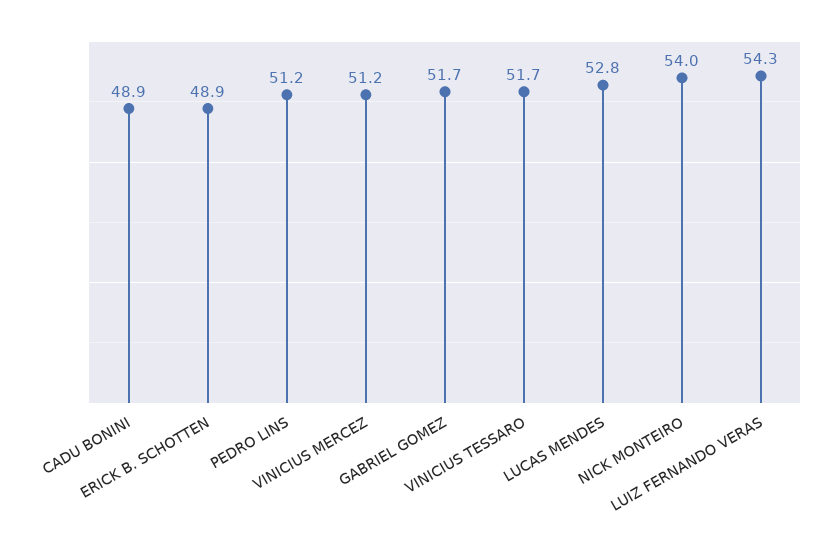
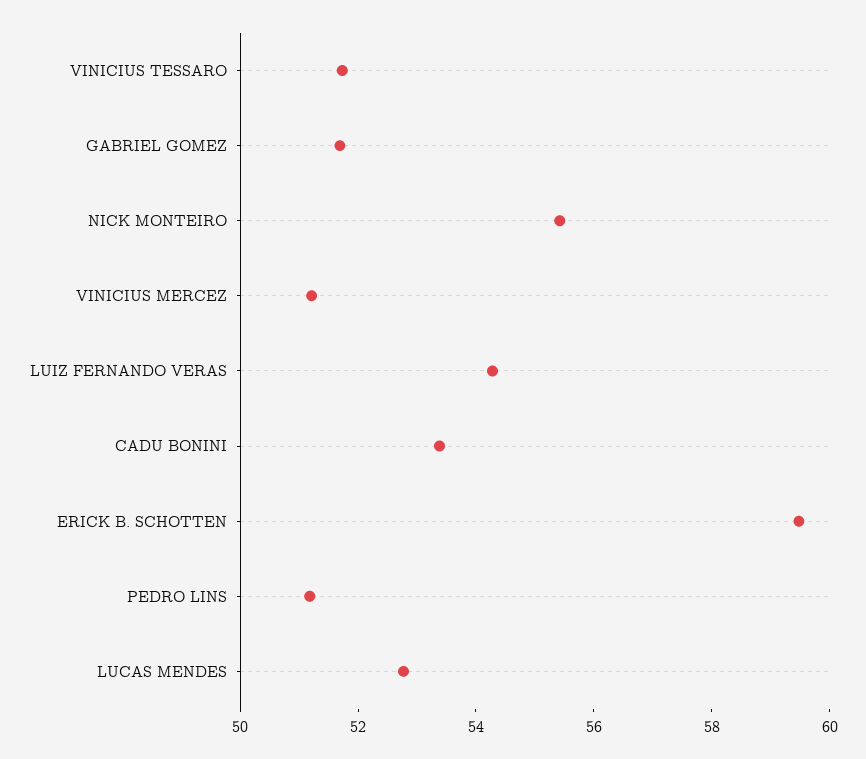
CADU BONINI: 48.9 -> 53.5
ERICK B. SCHOTTEN: 48.9 -> 59.5
NICK MONTEIRO: 54 -> 55.5

